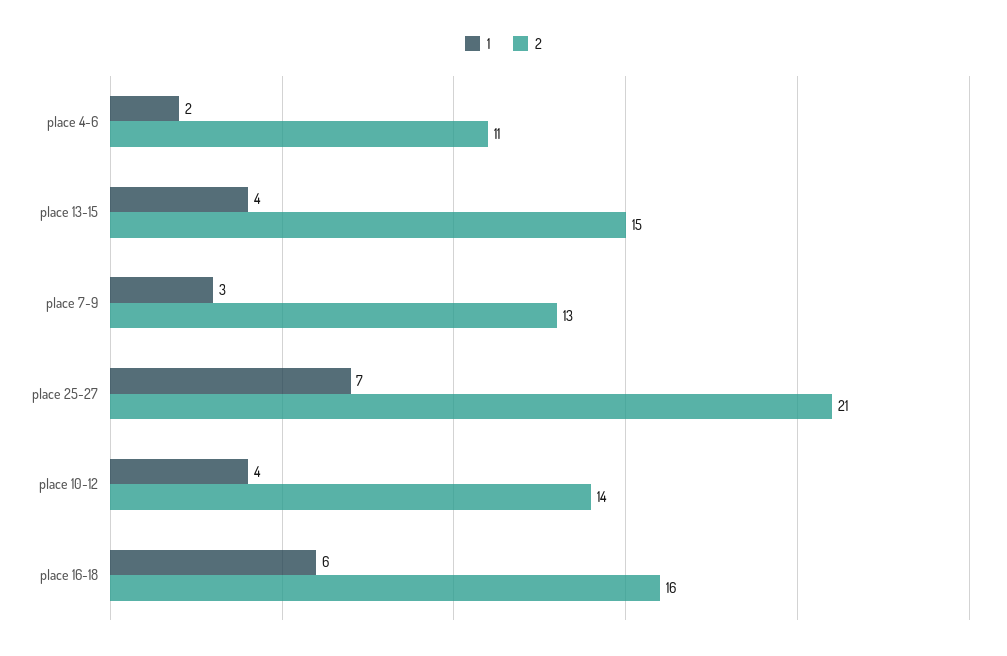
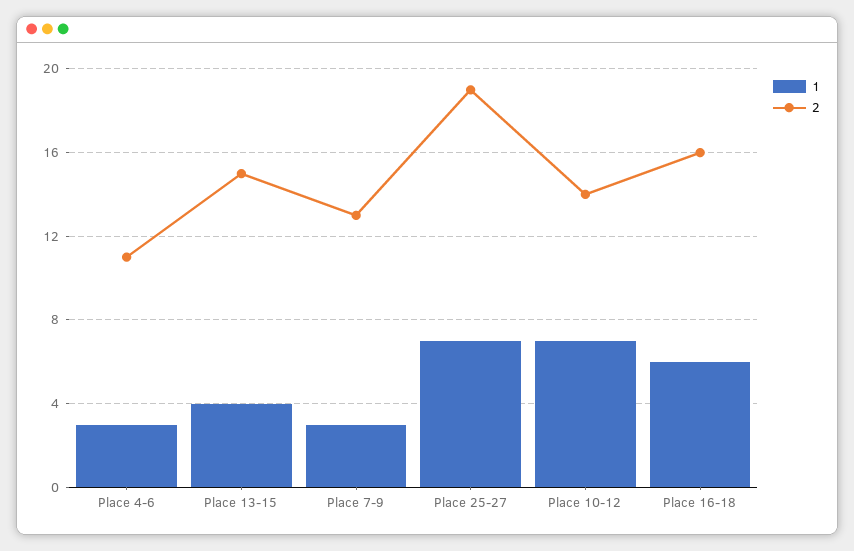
1, place 4-6: 2 -> 3
2, place 25-27: 21 -> 19
1, place 10-12: 4 -> 7

